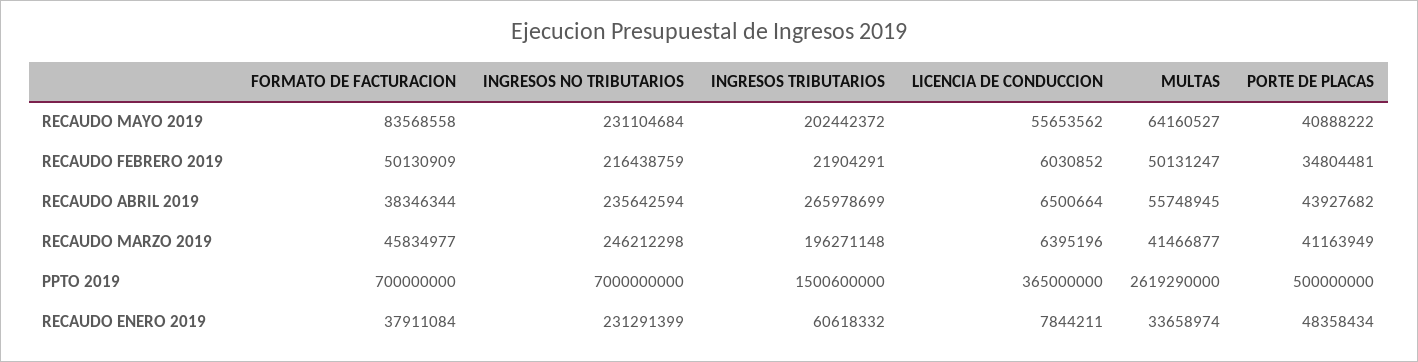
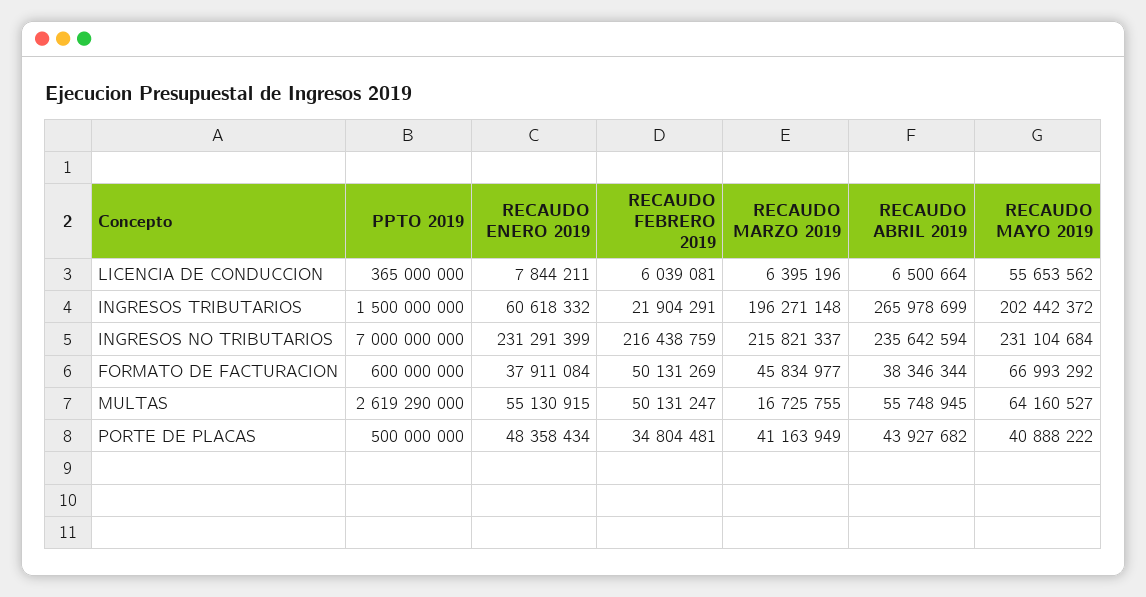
FORMATO DE FACTURACION, RECAUDO MAYO 2019: 83568558 -> 66993292
FORMATO DE FACTURACION, RECAUDO FEBRERO 2019: 50130909 -> 50131269
LICENCIA DE CONDUCCION, RECAUDO FEBRERO 2019: 6030852 -> 6039081
INGRESOS NO TRIBUTARIOS, RECAUDO MARZO 2019: 246212298 -> 215821337
MULTAS, RECAUDO MARZO 2019: 41466877 -> 16725755
FORMATO DE FACTURACION, PPTO 2019: 700000000 -> 600000000
INGRESOS TRIBUTARIOS, PPTO 2019: 1500600000 -> 1500000000
MULTAS, RECAUDO ENERO 2019: 33658974 -> 55130915

